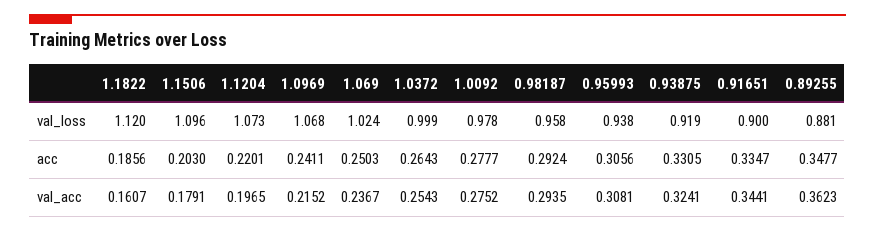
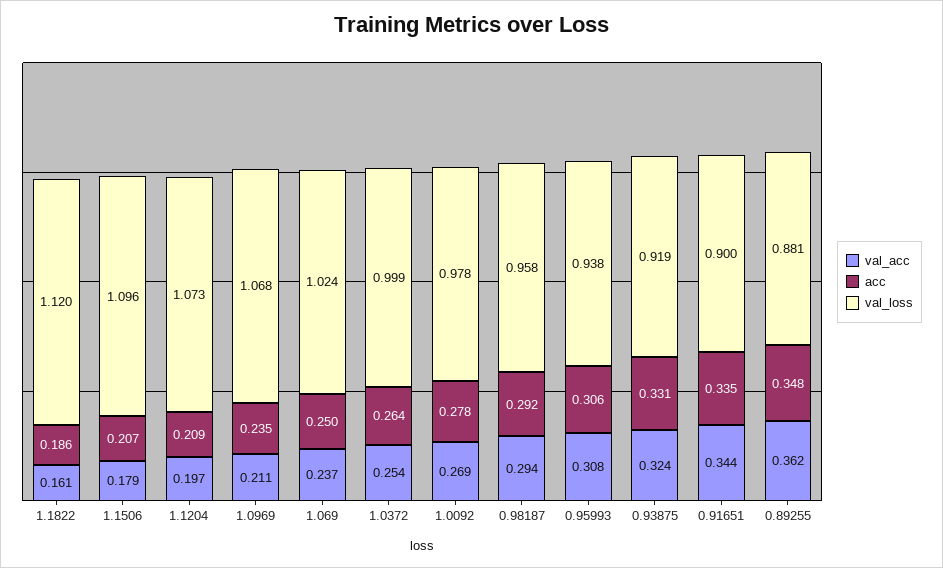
acc, 1.1506: 0.203 -> 0.207
acc, 1.1204: 0.2201 -> 0.209
acc, 1.0969: 0.2411 -> 0.235
val_acc, 1.0969: 0.2152 -> 0.211
val_acc, 1.0092: 0.2752 -> 0.269

